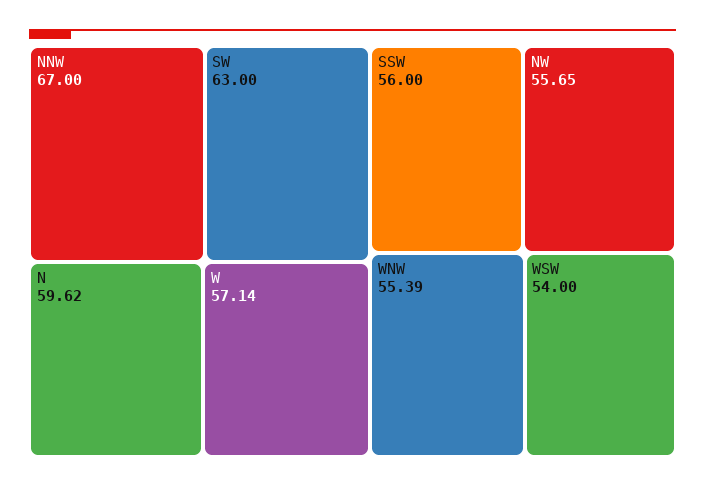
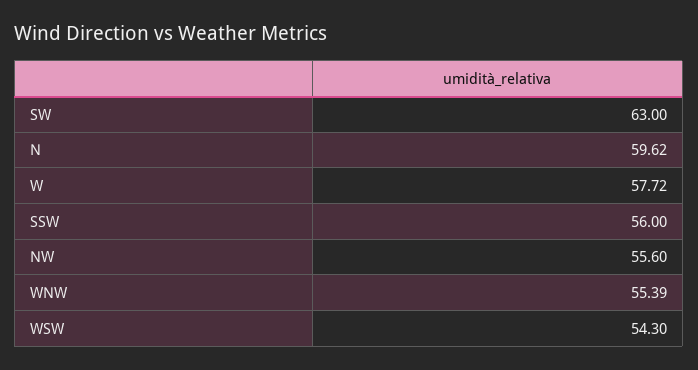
NNW: 67 -> none
W: 57.14 -> 57.72
NW: 55.65 -> 55.6
WSW: 54 -> 54.3

